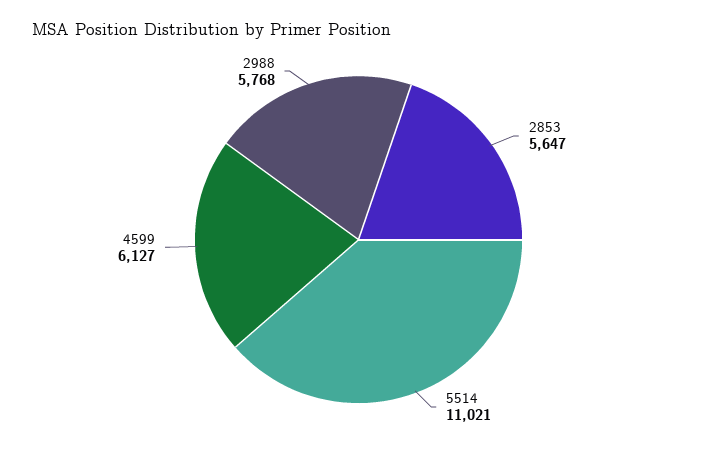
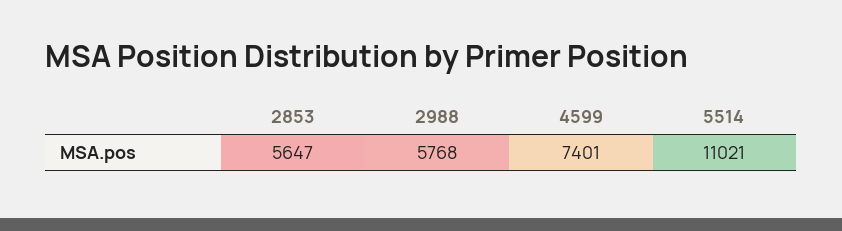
4599: 6127 -> 7401

